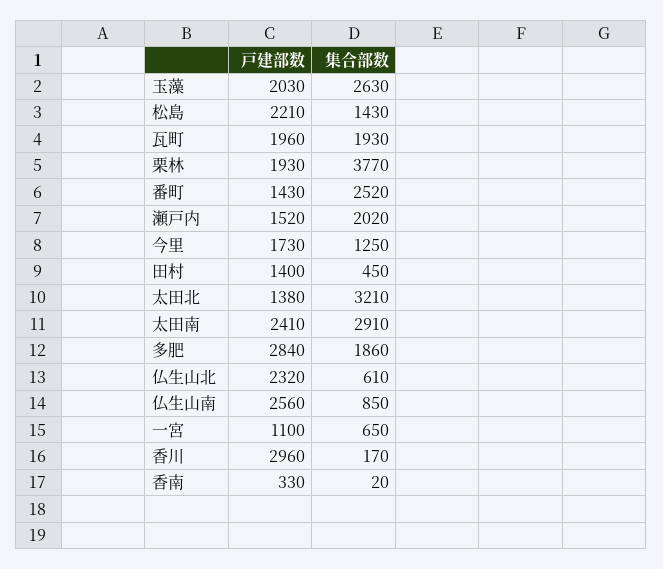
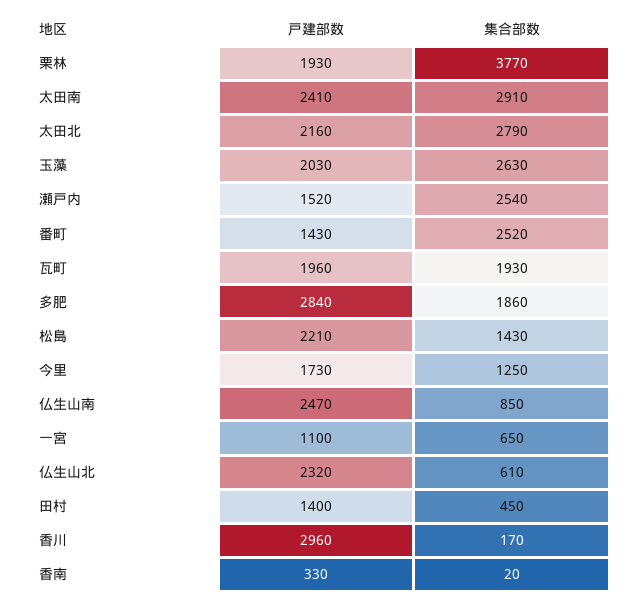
集合部数, 瀬戸内: 2020 -> 2540
戸建部数, 太田北: 1380 -> 2160
集合部数, 太田北: 3210 -> 2790
戸建部数, 仏生山南: 2560 -> 2470

